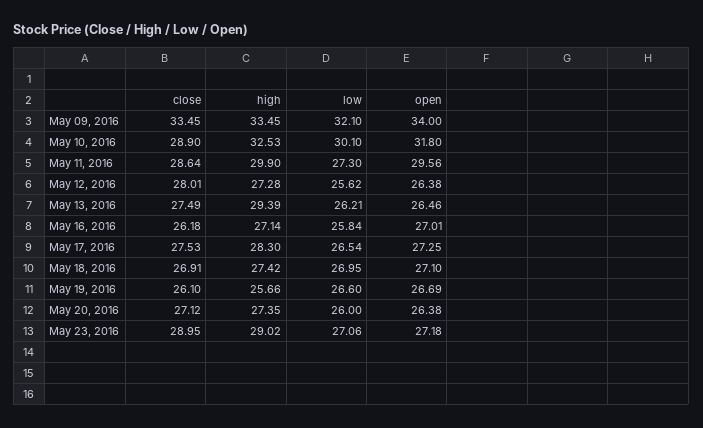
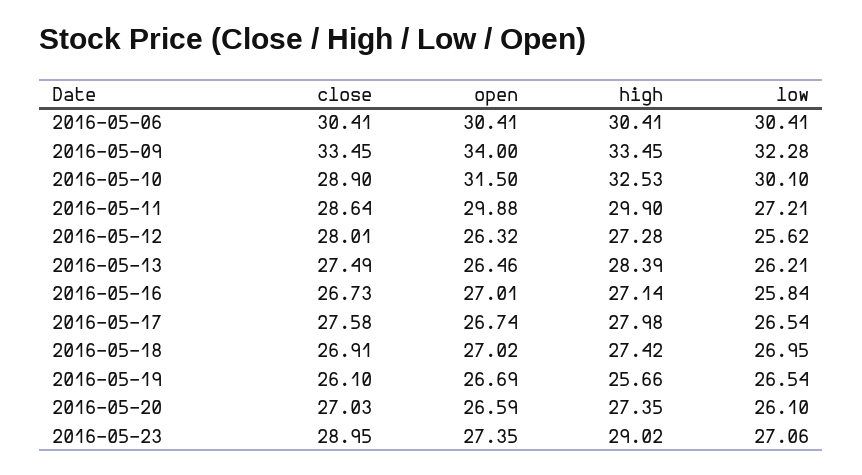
low, May 09, 2016: 32.1 -> 32.28
open, May 10, 2016: 31.8 -> 31.5
low, May 11, 2016: 27.3 -> 27.21
open, May 11, 2016: 29.56 -> 29.88
open, May 12, 2016: 26.38 -> 26.32
high, May 13, 2016: 29.39 -> 28.39
close, May 16, 2016: 26.18 -> 26.73
close, May 17, 2016: 27.53 -> 27.58
high, May 17, 2016: 28.3 -> 27.98
open, May 17, 2016: 27.25 -> 26.74
open, May 18, 2016: 27.1 -> 27.02
low, May 19, 2016: 26.6 -> 26.54
close, May 20, 2016: 27.12 -> 27.03
low, May 20, 2016: 26 -> 26.1
open, May 20, 2016: 26.38 -> 26.59
open, May 23, 2016: 27.18 -> 27.35
close, 2016-05-06: none -> 30.41
open, 2016-05-06: none -> 30.41
high, 2016-05-06: none -> 30.41
low, 2016-05-06: none -> 30.41

